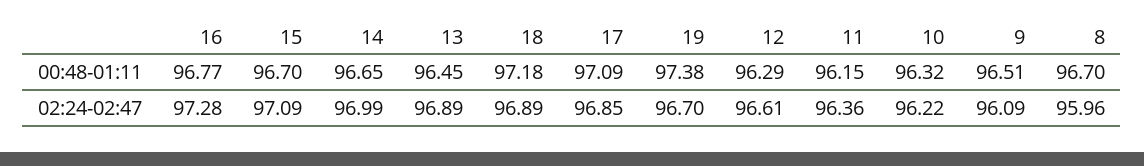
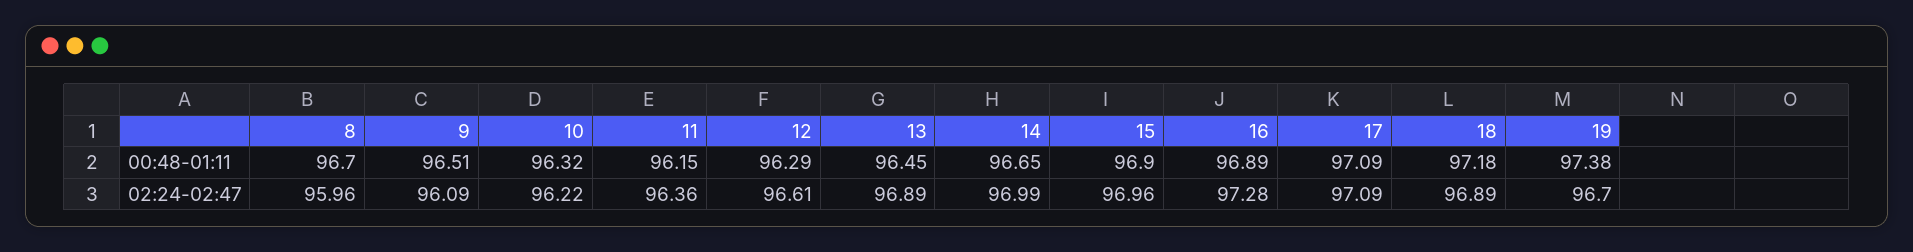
16, 00:48-01:11: 96.77 -> 96.89
15, 00:48-01:11: 96.7 -> 96.9
15, 02:24-02:47: 97.09 -> 96.96
17, 02:24-02:47: 96.85 -> 97.09

